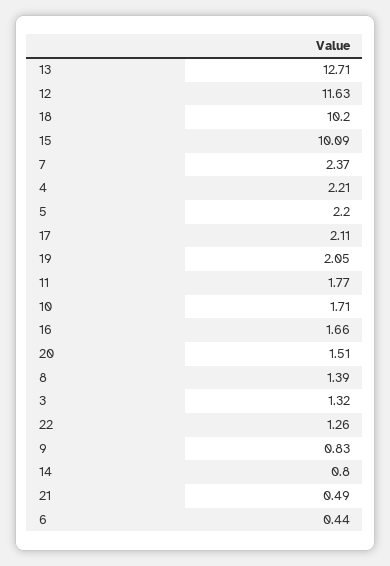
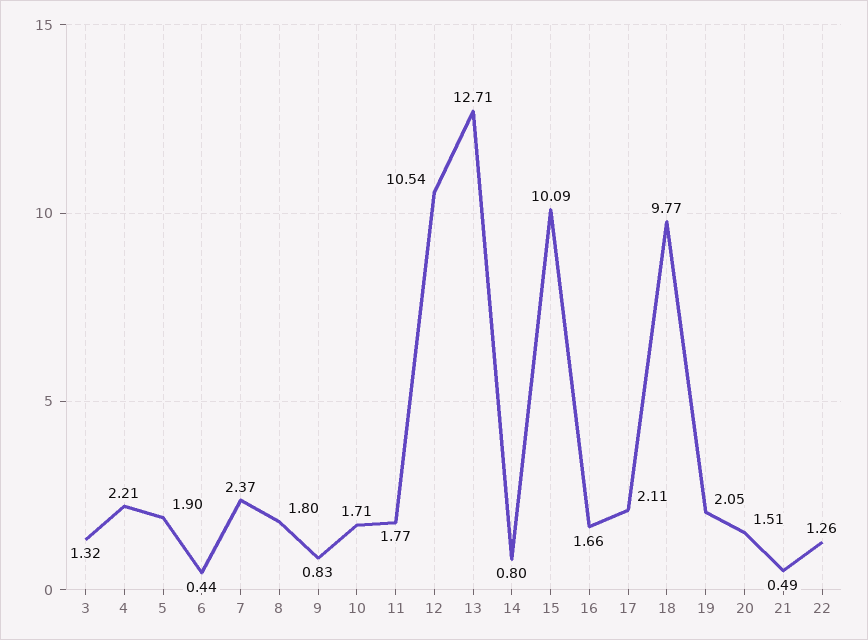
12: 11.63 -> 10.54
18: 10.2 -> 9.77
5: 2.2 -> 1.9
8: 1.39 -> 1.8

